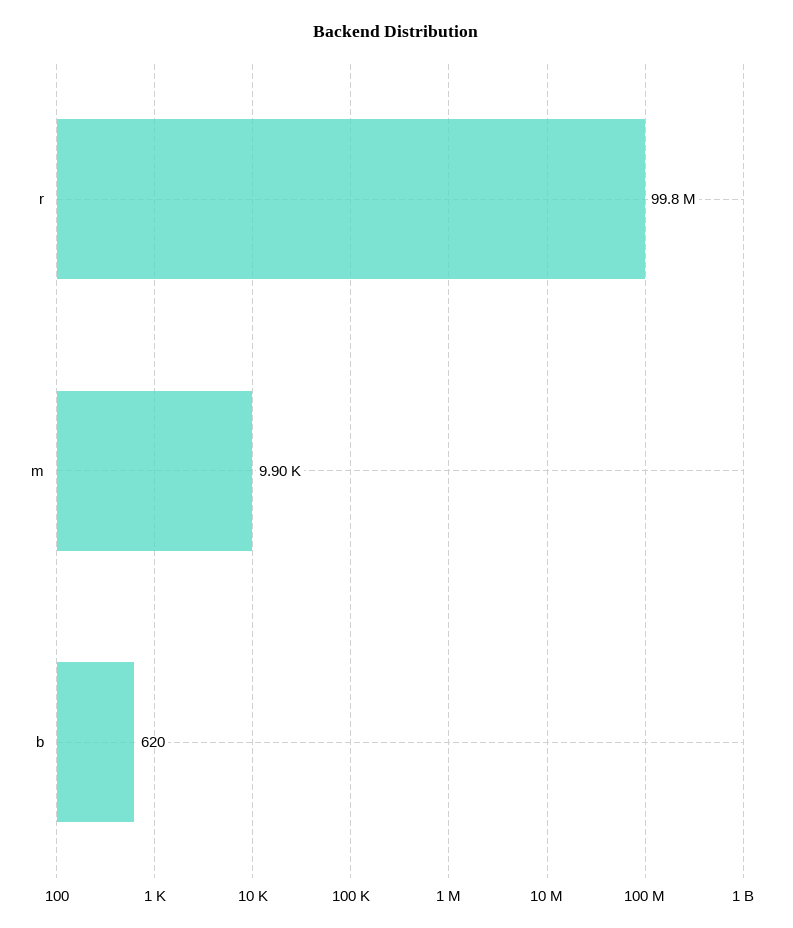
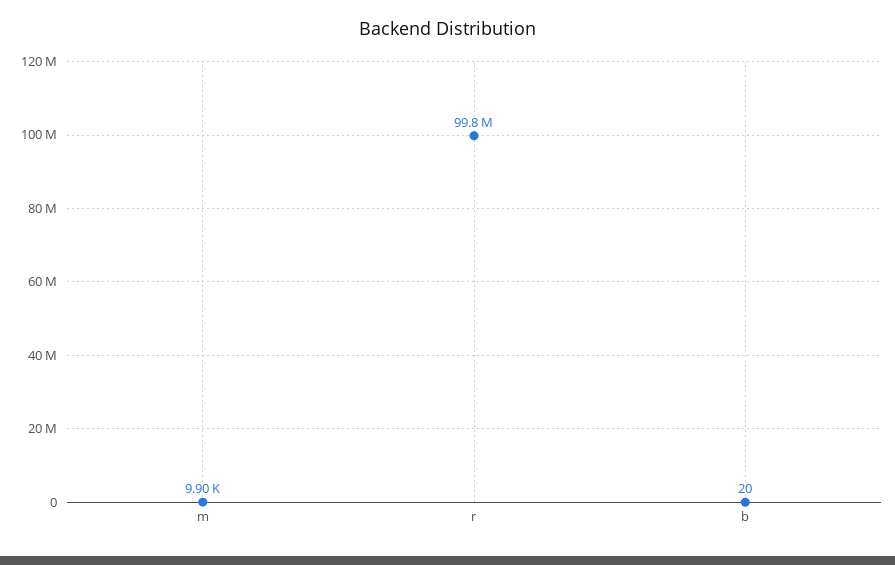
b: 620 -> 20

